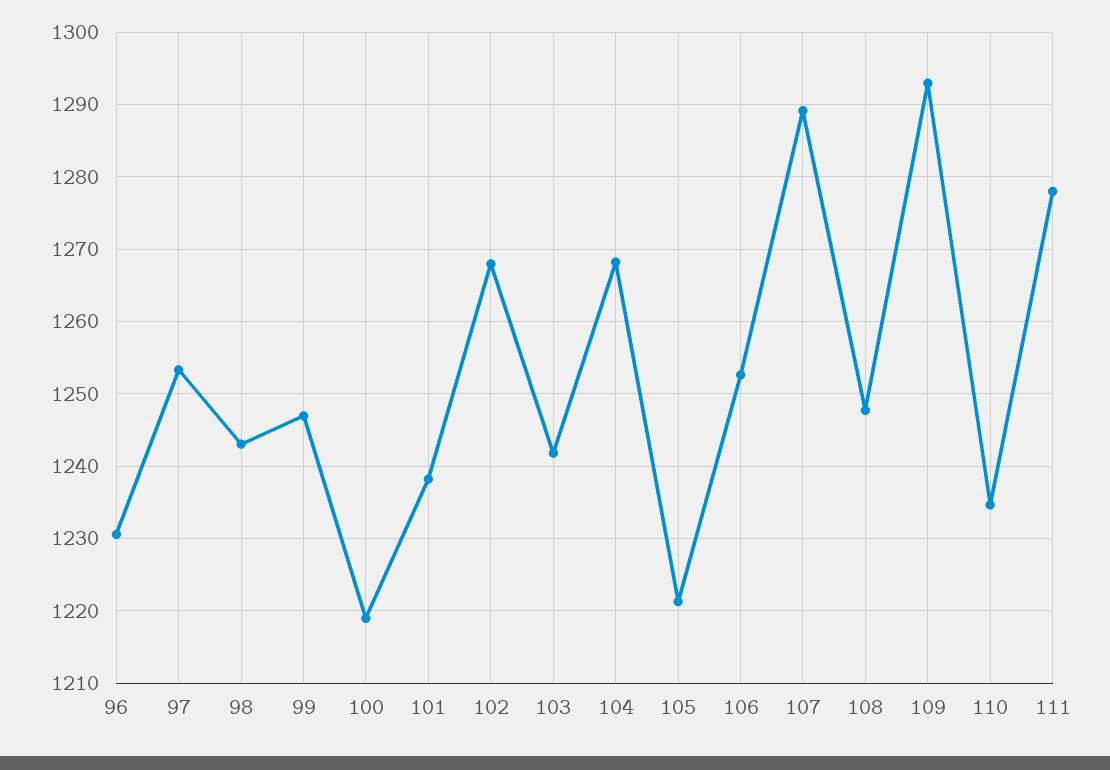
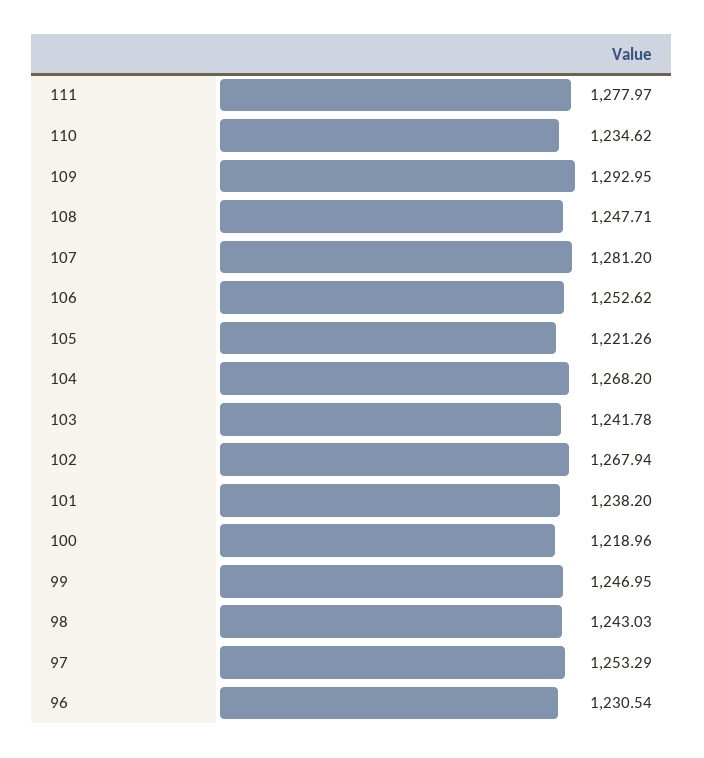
107: 1289 -> 1281.2

